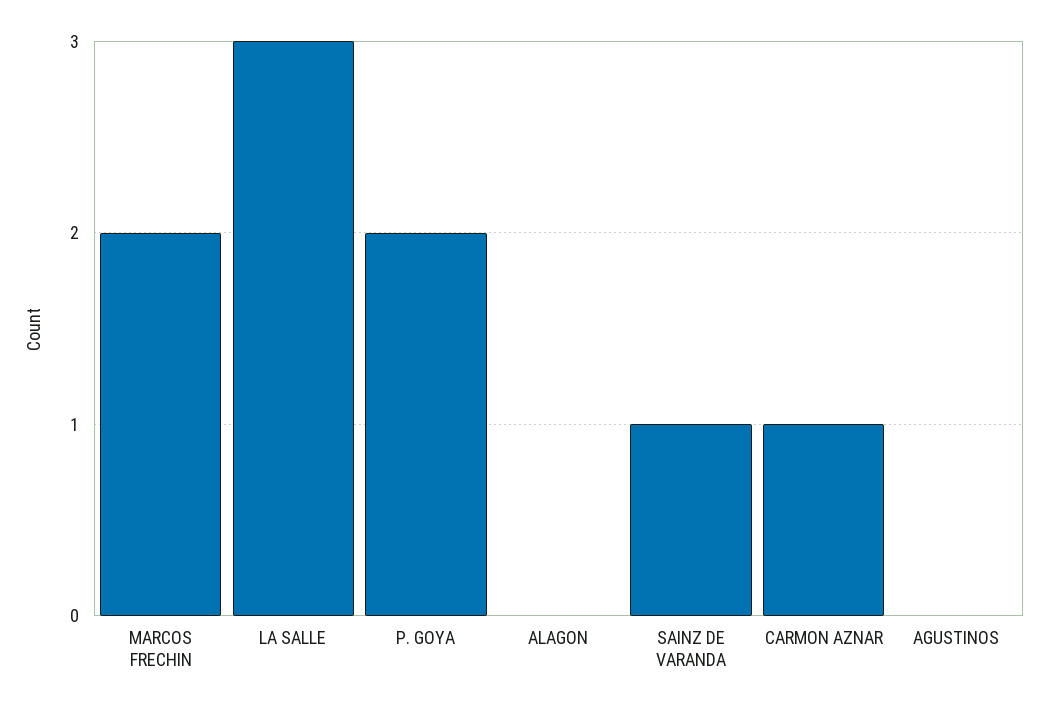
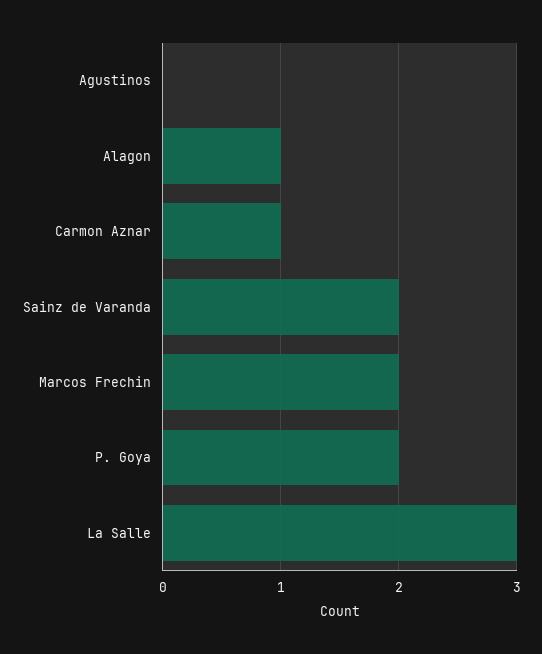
ALAGON: 0 -> 1
SAINZ DE VARANDA: 1 -> 2

